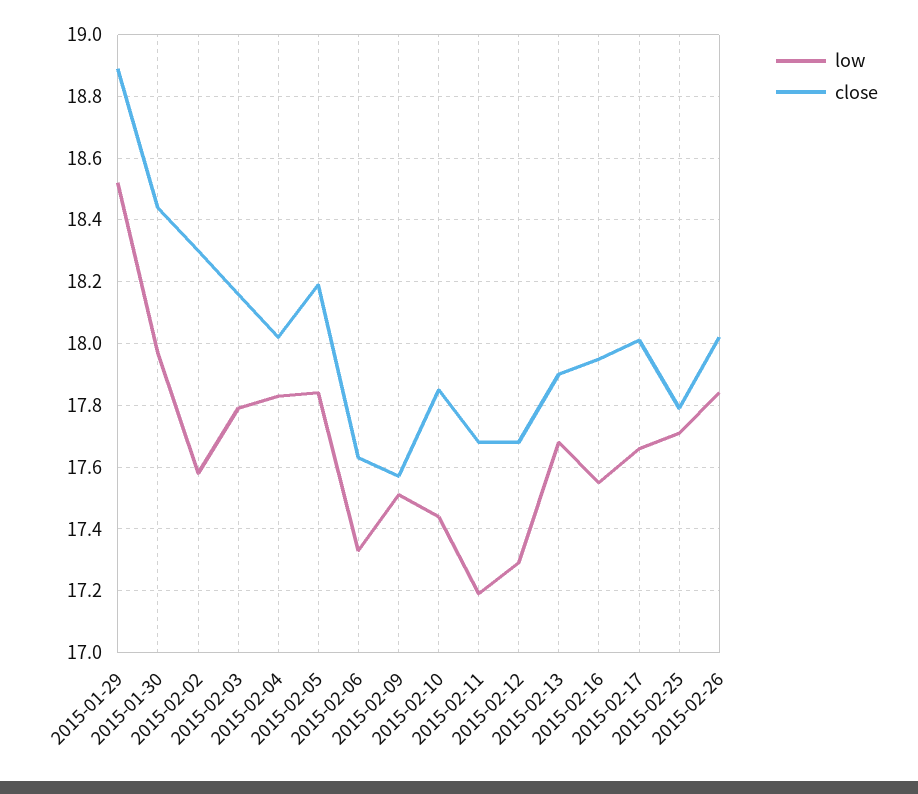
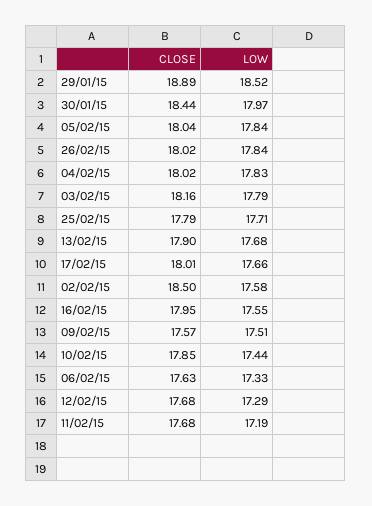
close, 2015-02-02: 18.3 -> 18.5
close, 2015-02-05: 18.2 -> 18.04

